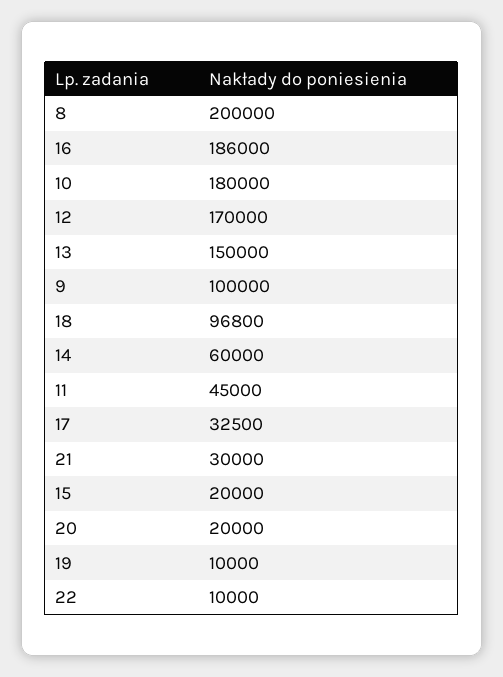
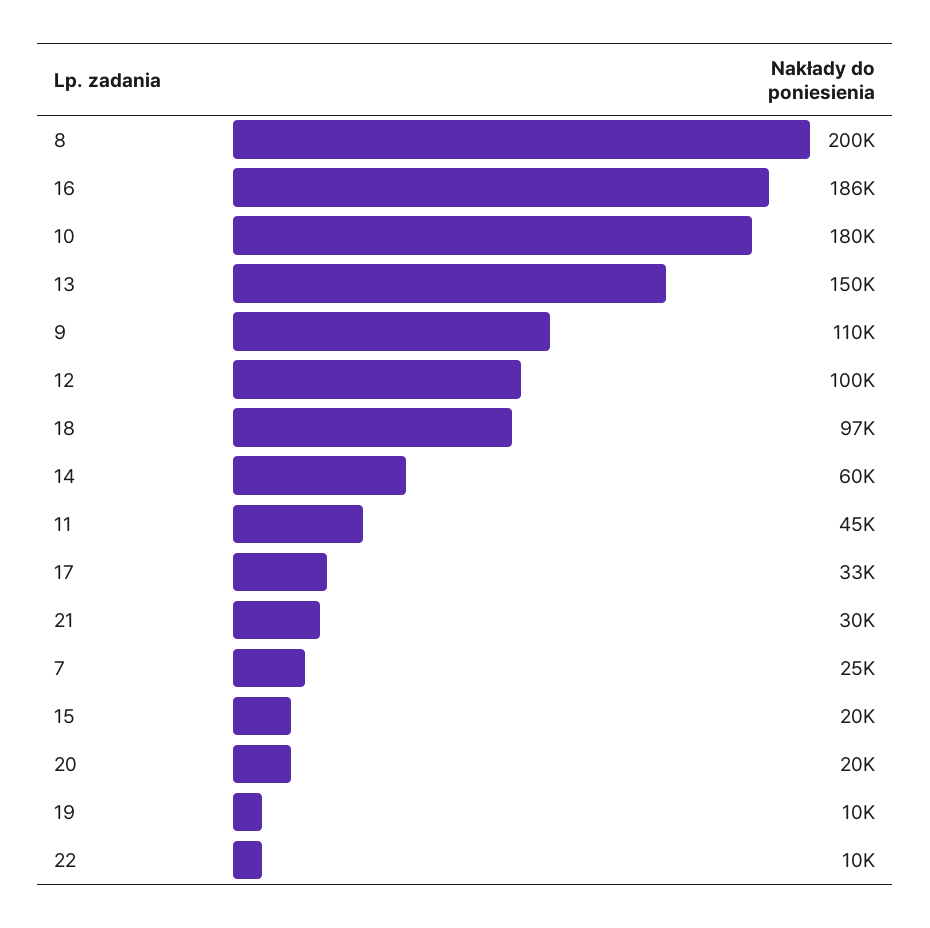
12: 170000 -> 100000
9: 100000 -> 110000
7: none -> 25000

